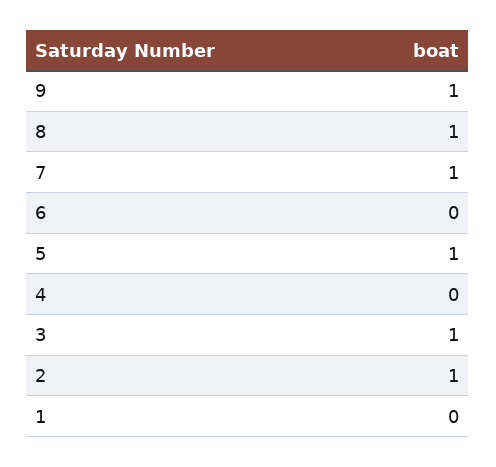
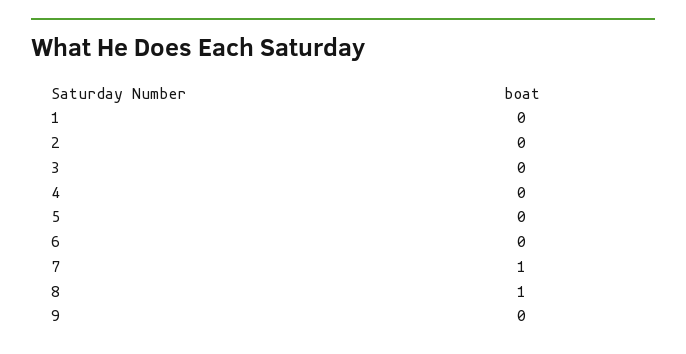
9: 1 -> 0
5: 1 -> 0
3: 1 -> 0
2: 1 -> 0

